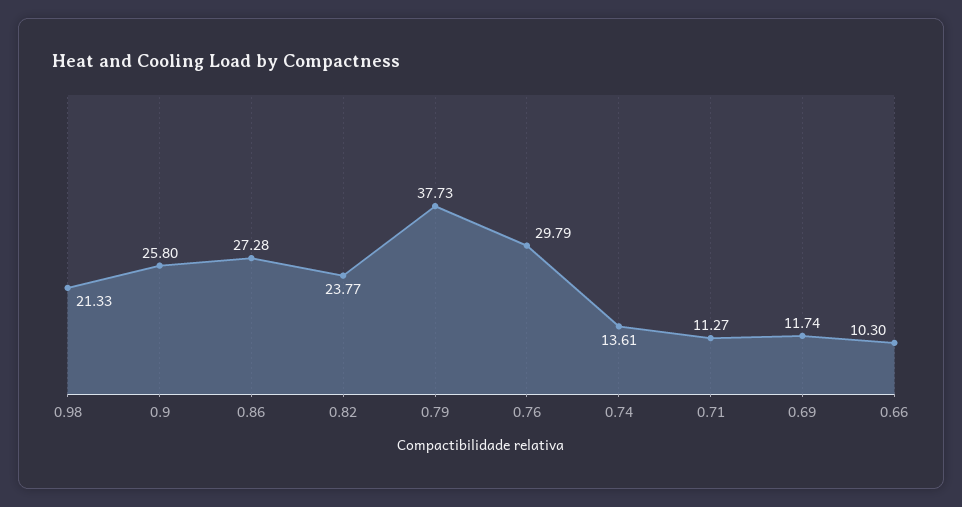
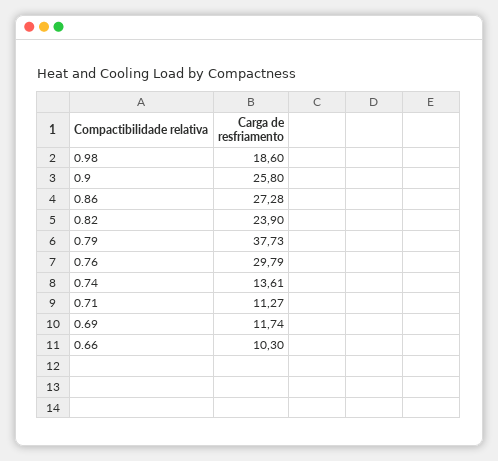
0.98: 21.33 -> 18.6
0.82: 23.77 -> 23.9

